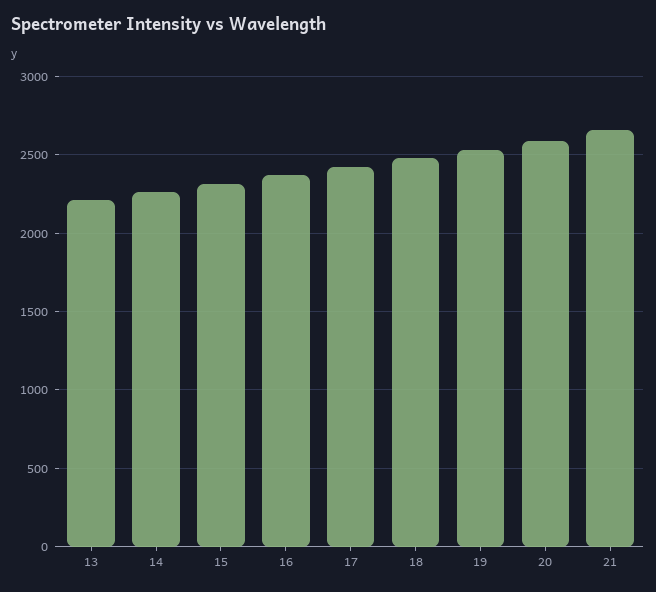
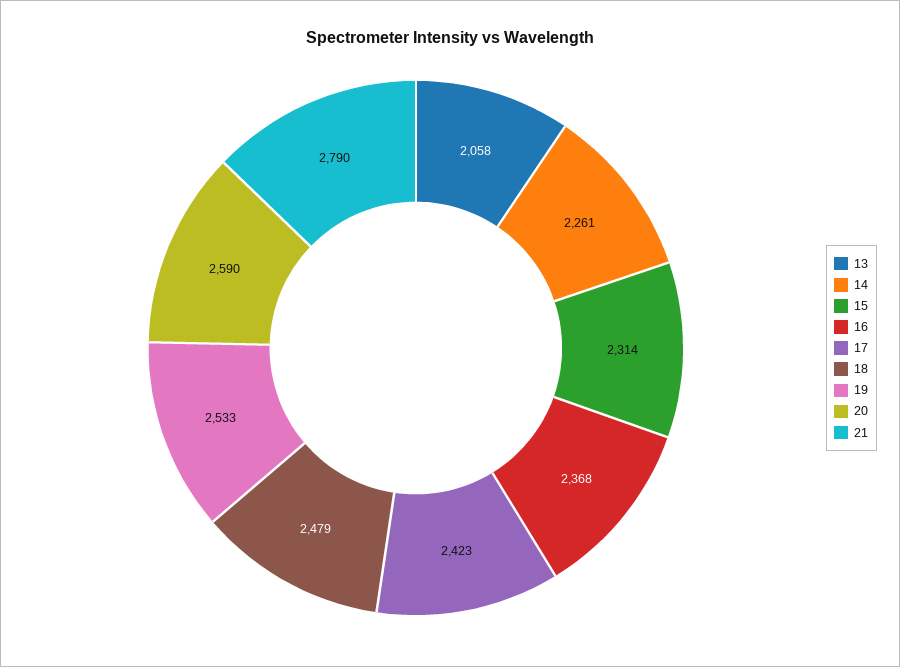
13: 2200 -> 2058
21: 2650 -> 2790

